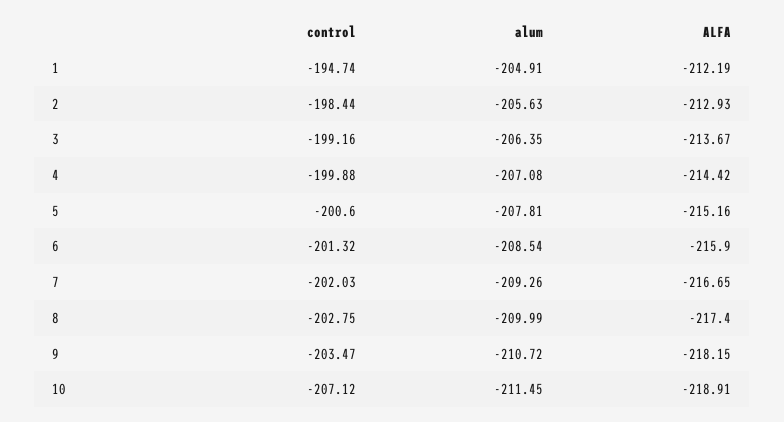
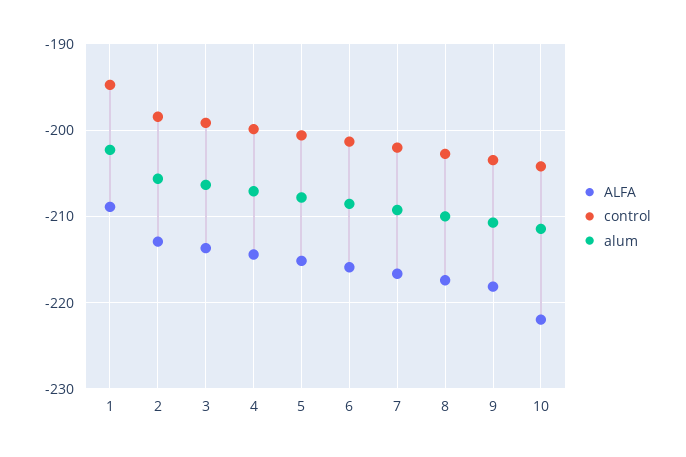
alum, 1: -204.91 -> -202
ALFA, 1: -212.19 -> -209
control, 10: -207.12 -> -204
ALFA, 10: -218.91 -> -222

